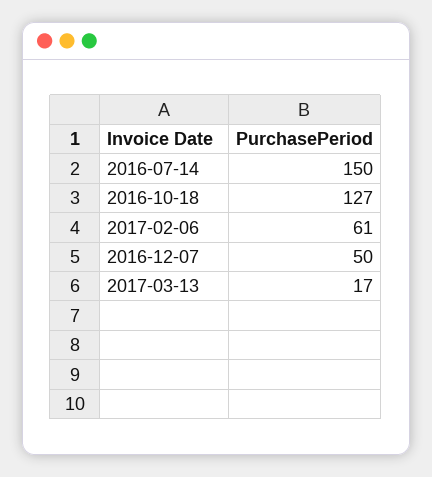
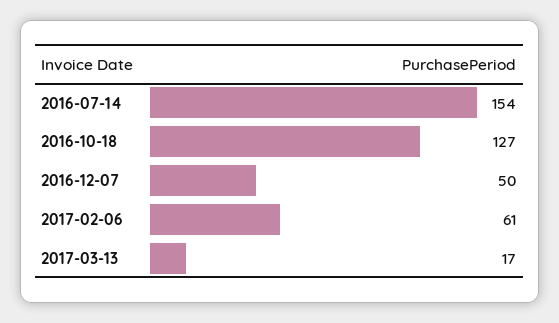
2016-07-14: 150 -> 154

